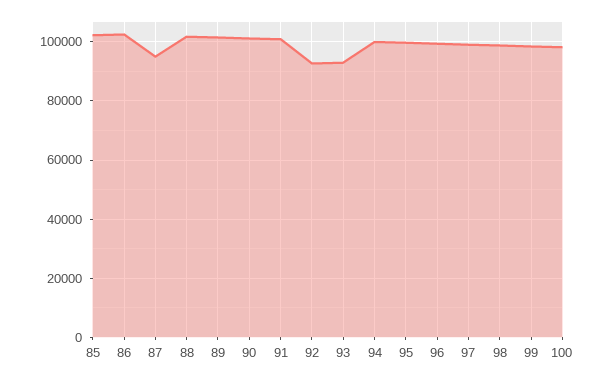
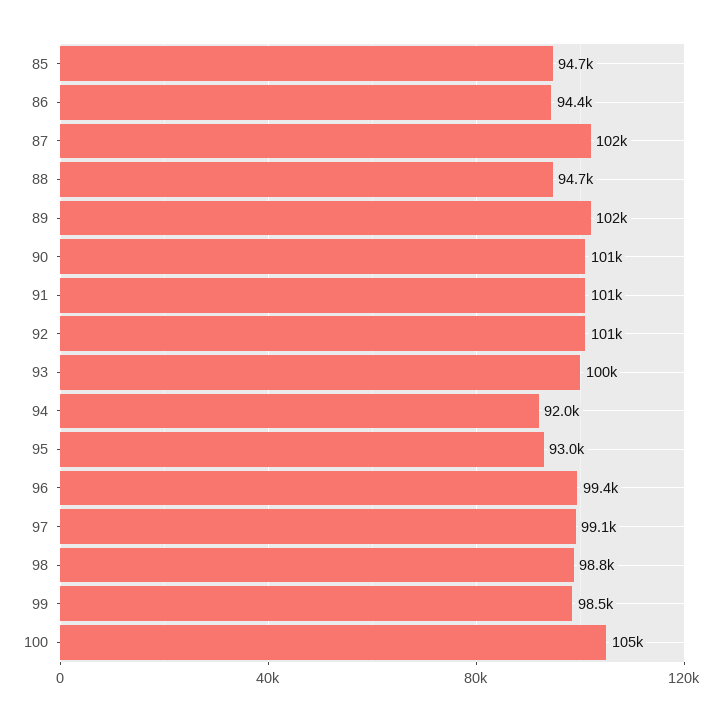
85: 102500 -> 94700
86: 102500 -> 94400
87: 95000 -> 102000
88: 102500 -> 94700
92: 92500 -> 101000
93: 92500 -> 100000
94: 100000 -> 92000
95: 100000 -> 93000
100: 97500 -> 105000

